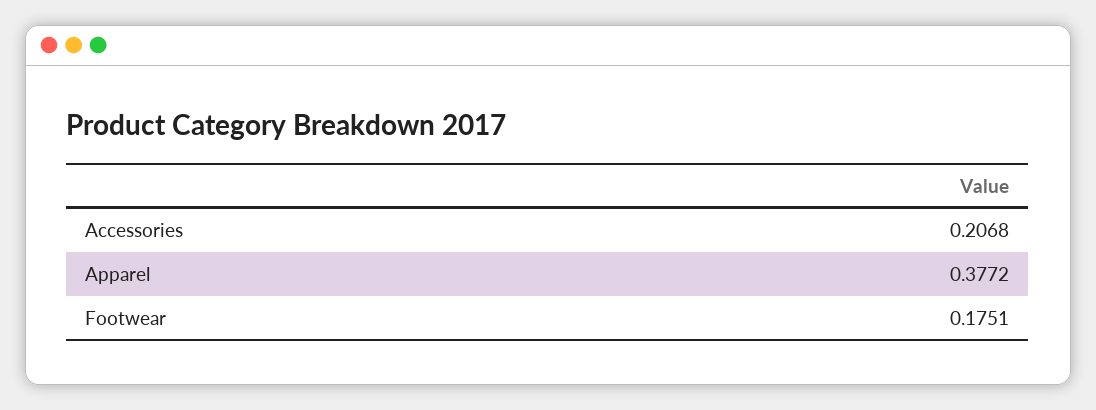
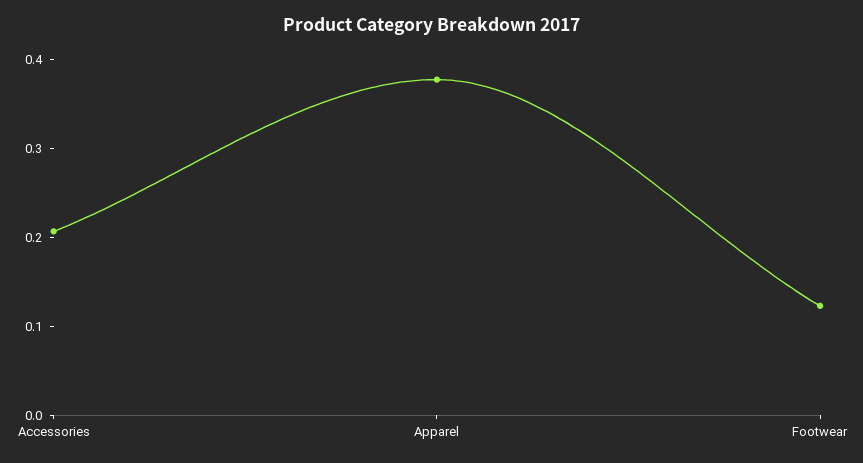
Footwear: 0.1751 -> 0.12

